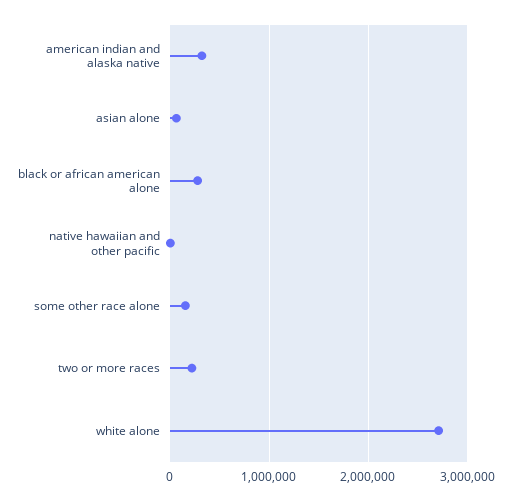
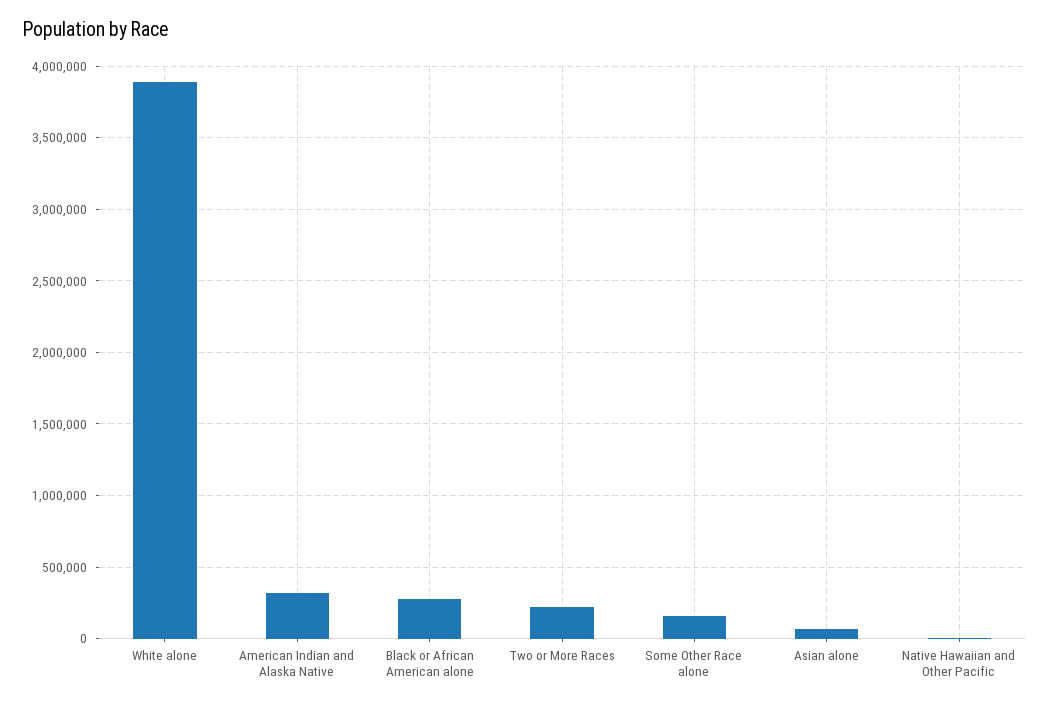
white alone: 2700000 -> 3900000

